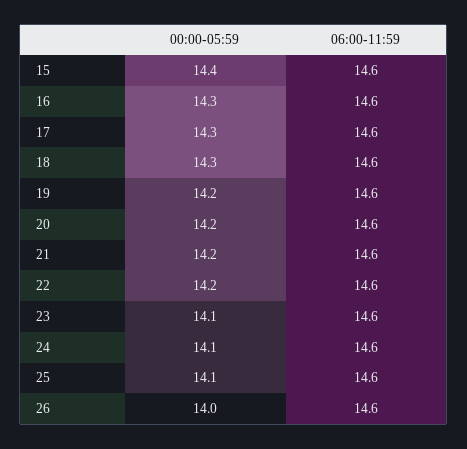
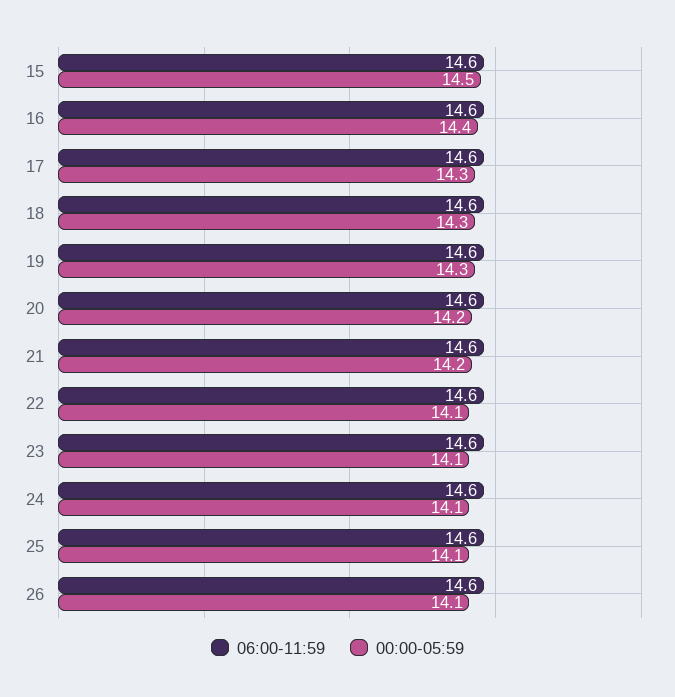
00:00-05:59, 15: 14.4 -> 14.5
00:00-05:59, 16: 14.3 -> 14.4
00:00-05:59, 19: 14.2 -> 14.3
00:00-05:59, 22: 14.2 -> 14.1
00:00-05:59, 26: 14 -> 14.1

